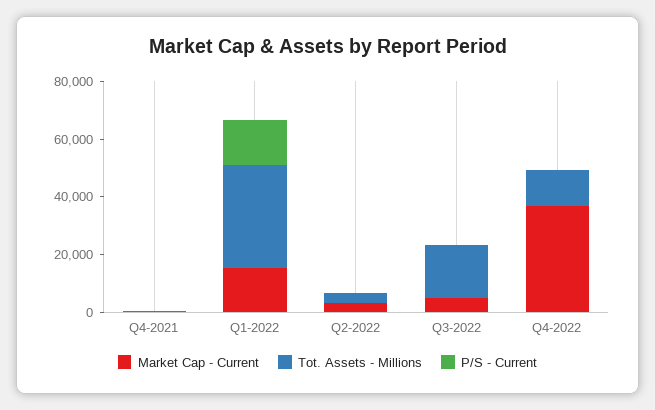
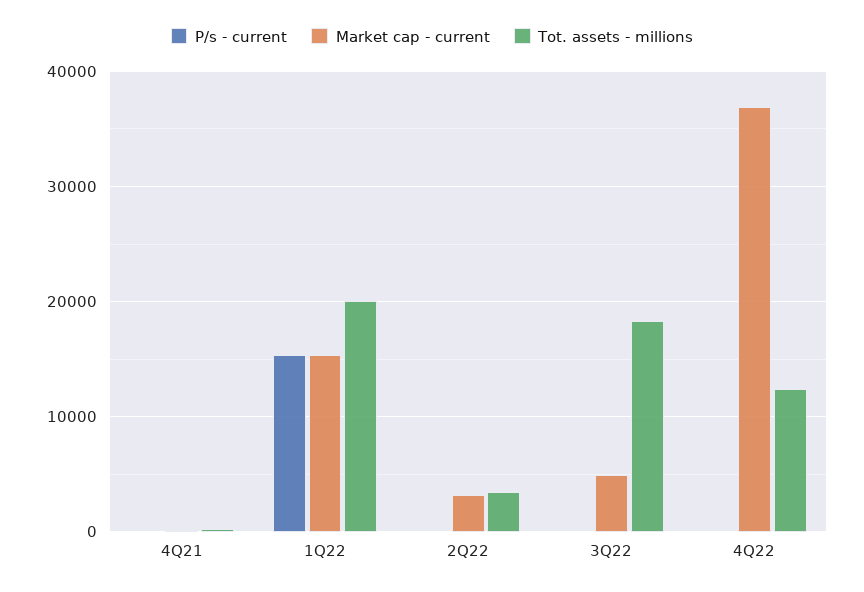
Tot. Assets - Millions, Q1-2022: 35000 -> 20000

